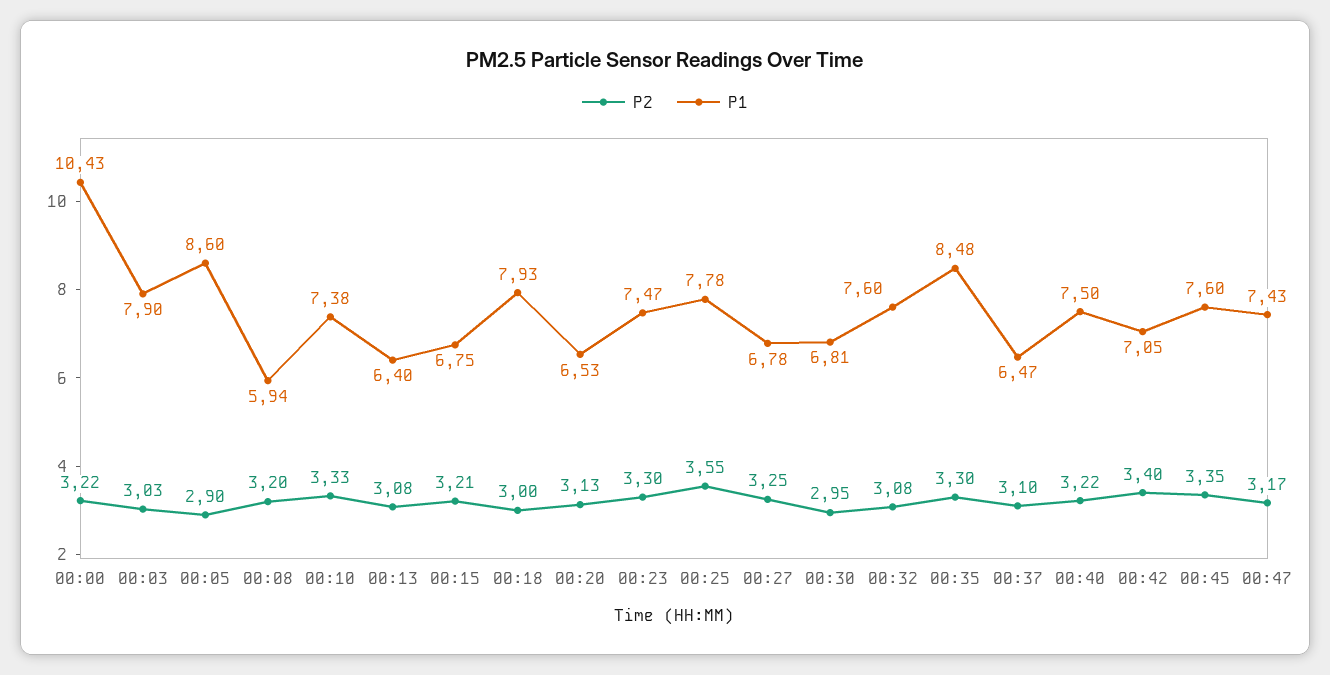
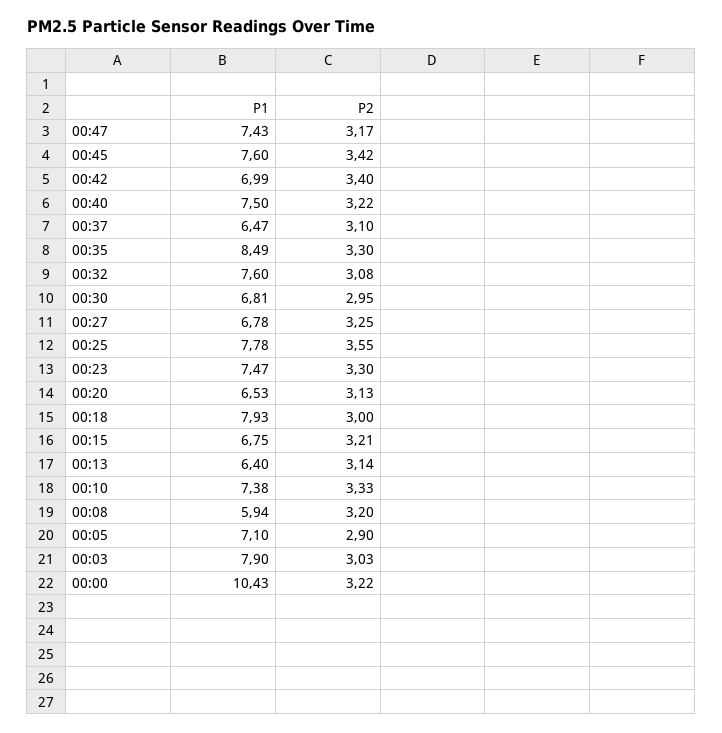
P1, 00:05: 8.6 -> 7.1
P2, 00:13: 3.08 -> 3.14
P1, 00:35: 8.48 -> 8.49
P1, 00:42: 7.05 -> 6.99
P2, 00:45: 3.35 -> 3.42

